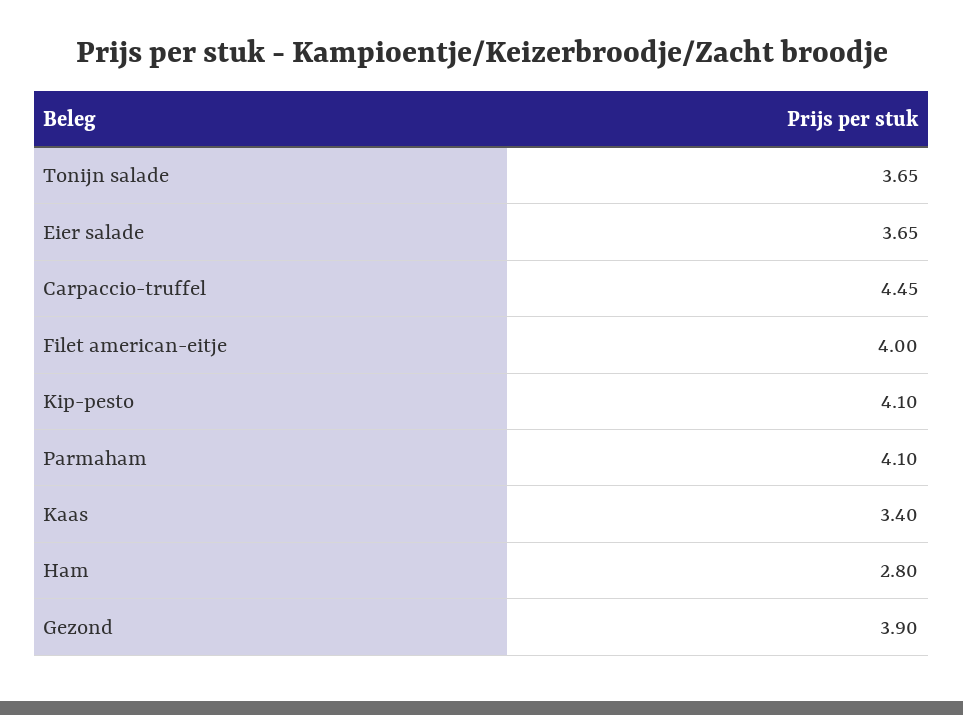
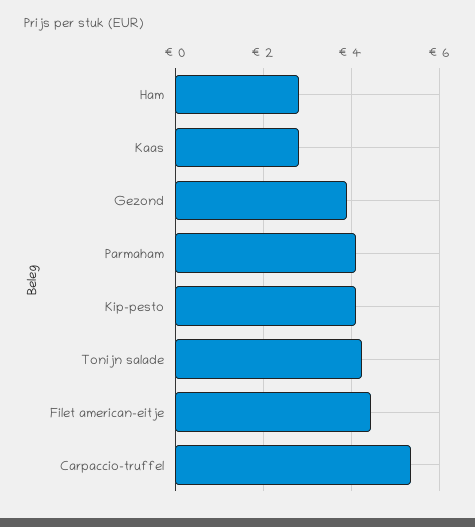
Tonijn salade: 3.65 -> 4.2
Eier salade: 3.65 -> none
Carpaccio-truffel: 4.45 -> 5.4
Filet american-eitje: 4 -> 4.4
Kaas: 3.4 -> 2.8

